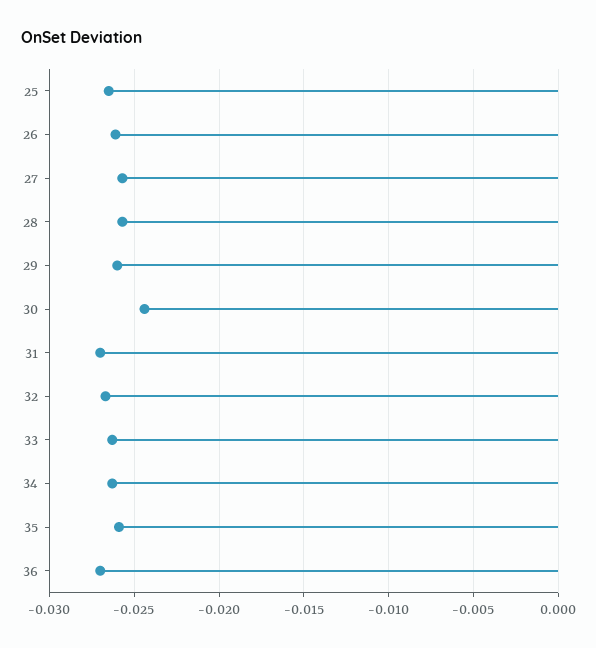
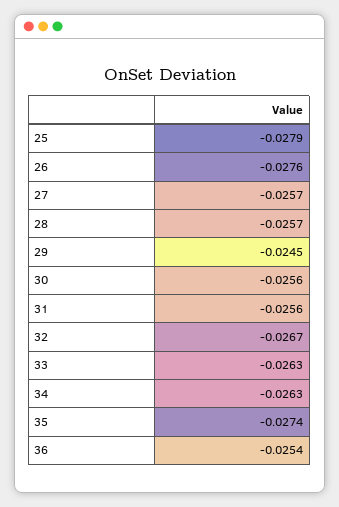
25: -0.0265 -> -0.0279
26: -0.026 -> -0.0276
29: -0.026 -> -0.0245
30: -0.0245 -> -0.0256
31: -0.027 -> -0.0256
35: -0.026 -> -0.0274
36: -0.027 -> -0.0254

